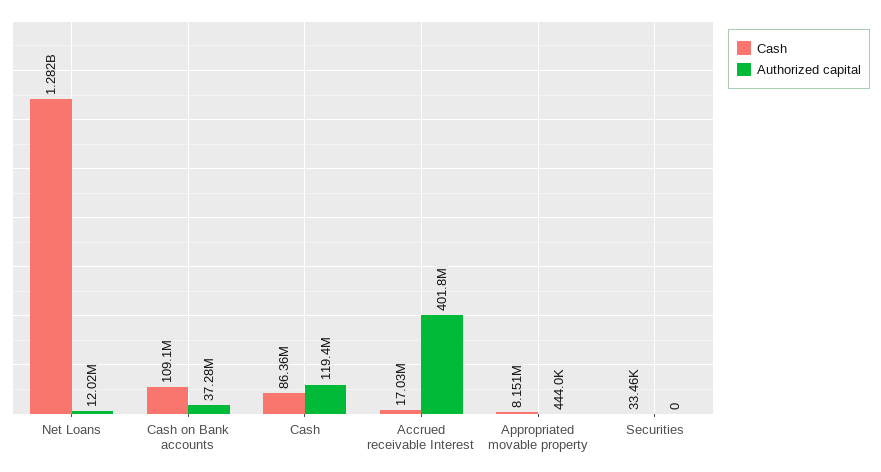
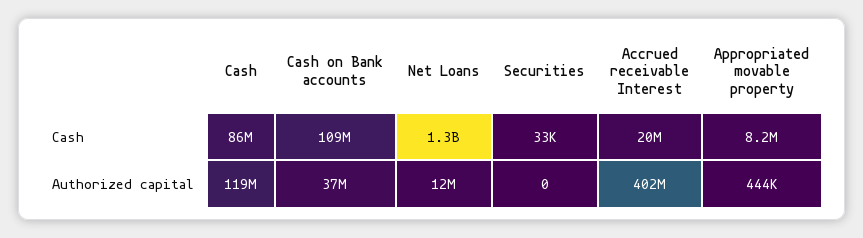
Cash, Accrued receivable Interest: 17030000 -> 20000000

